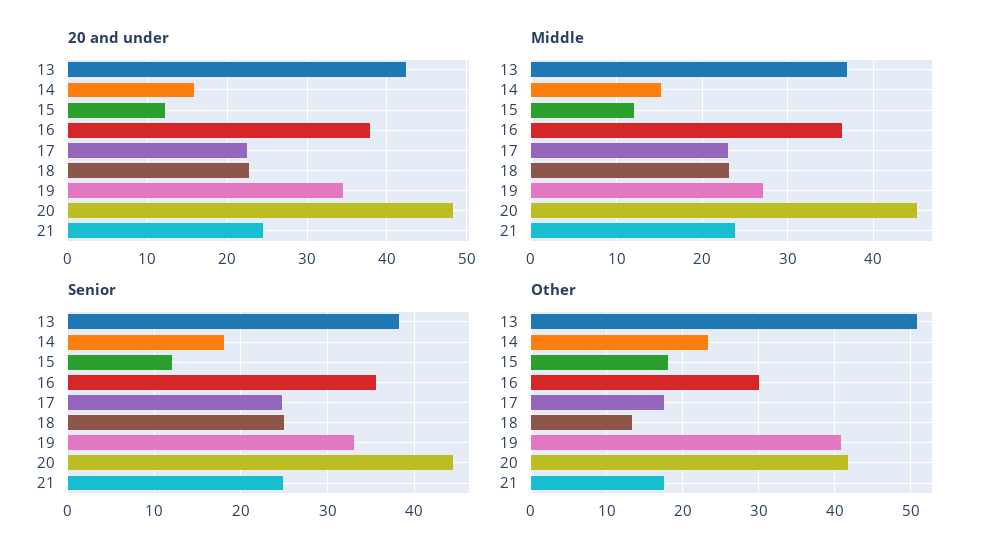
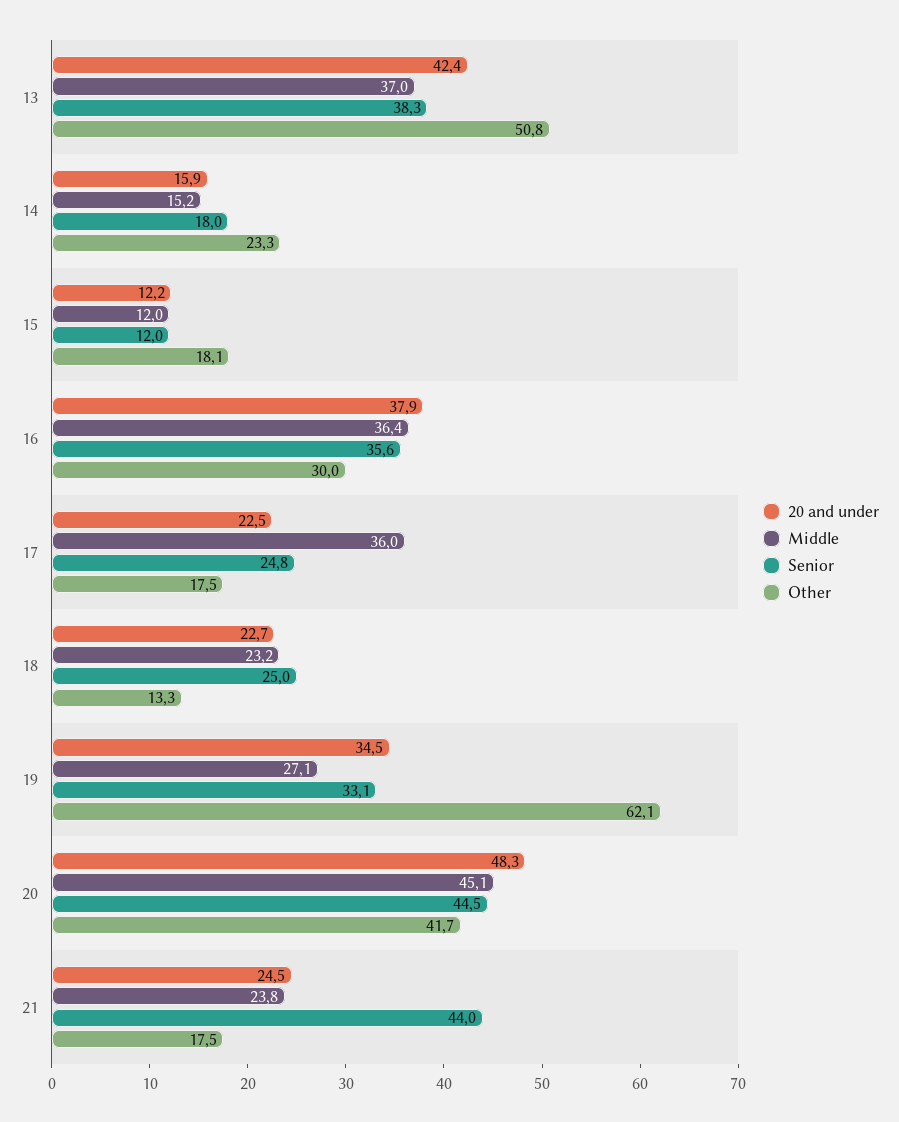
Middle, 17: 23 -> 36
Senior, 21: 25 -> 44
Other, 19: 41 -> 62.1

